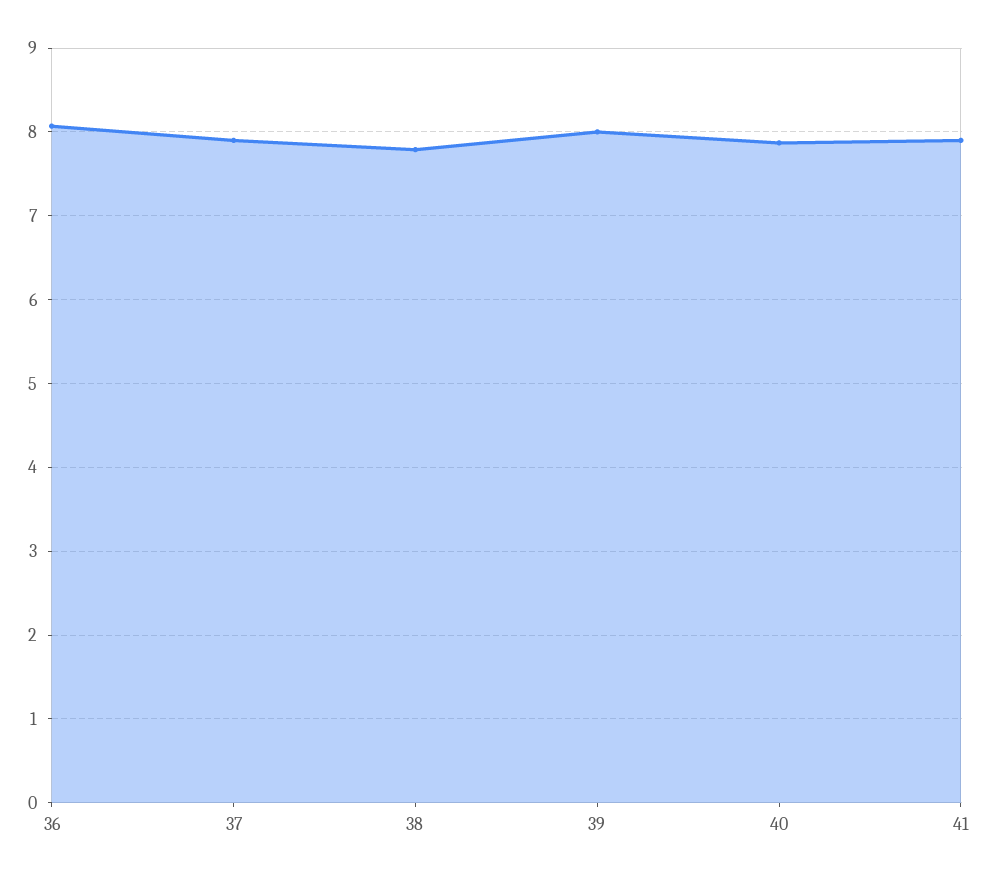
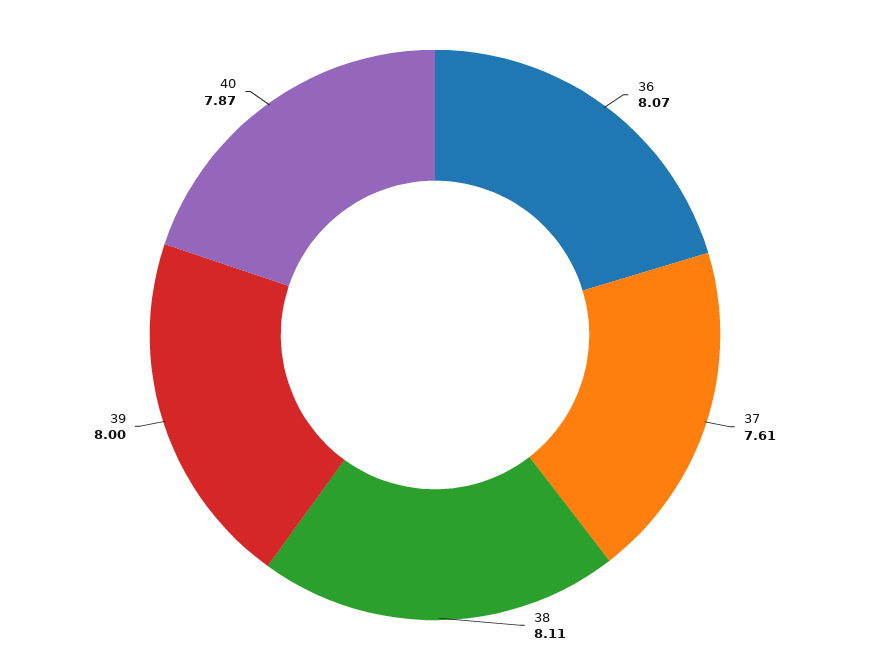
37: 7.9 -> 7.61
38: 7.8 -> 8.11
41: 7.9 -> none

